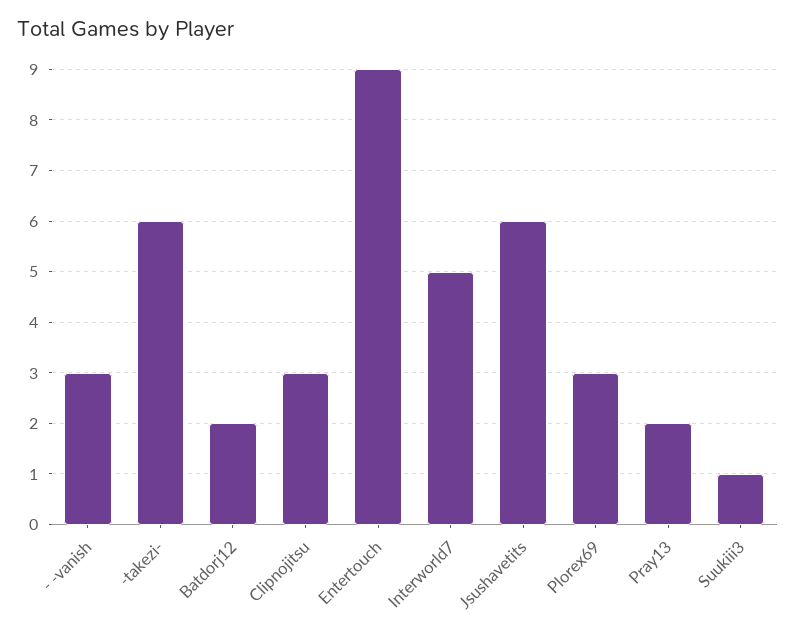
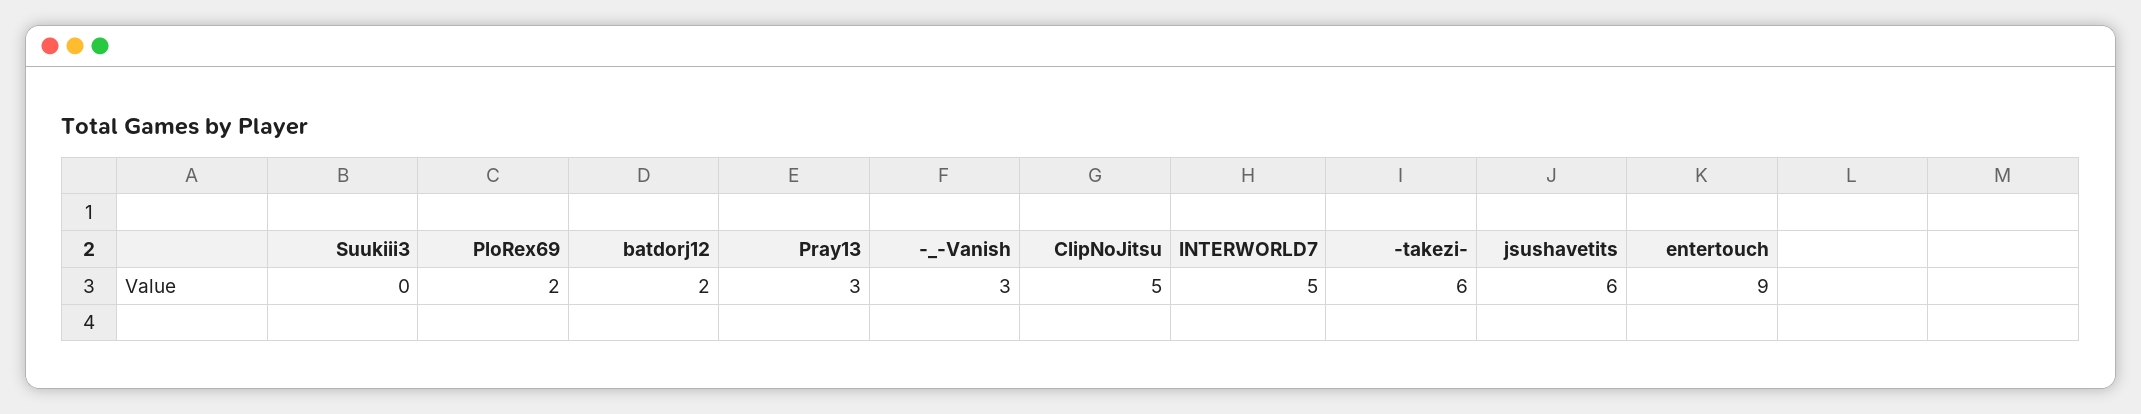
Clipnojitsu: 3 -> 5
Plorex69: 3 -> 2
Pray13: 2 -> 3
Suukiii3: 1 -> 0

